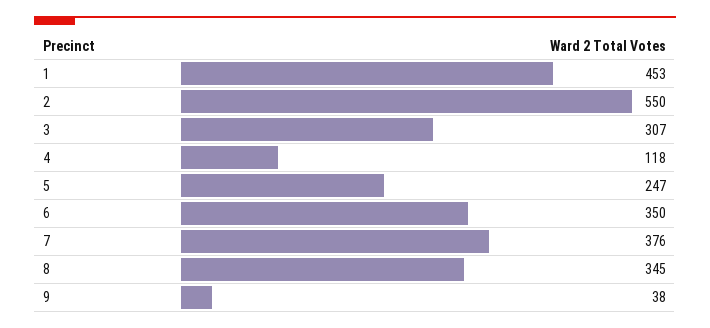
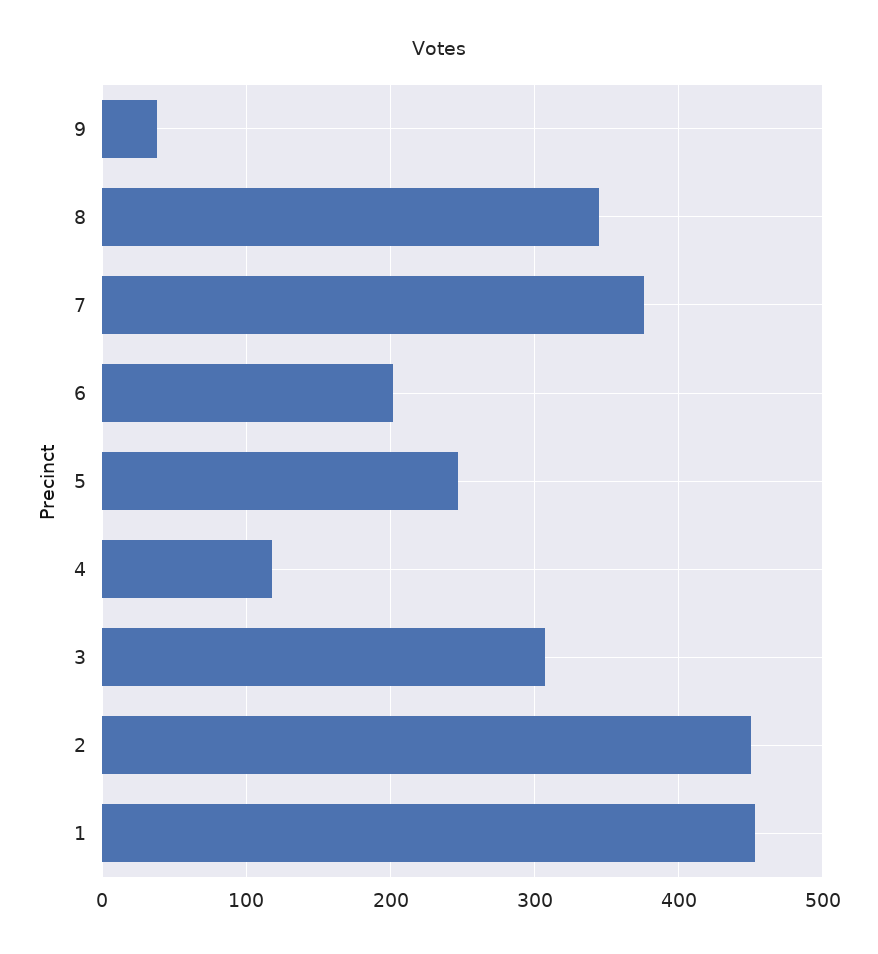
2: 550 -> 450
6: 350 -> 200

